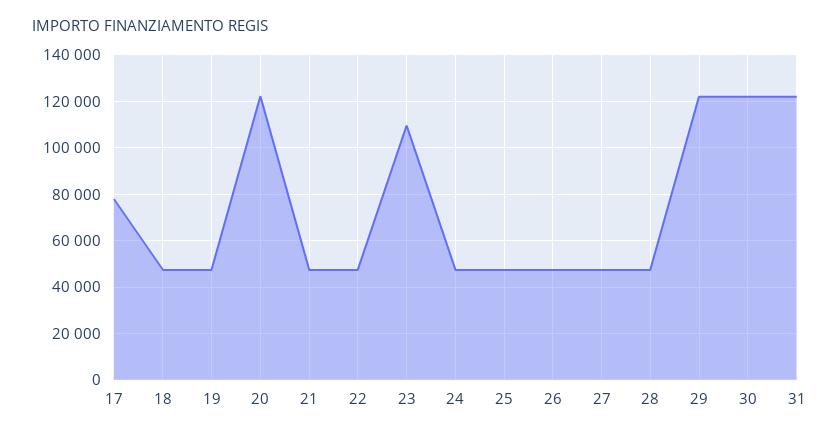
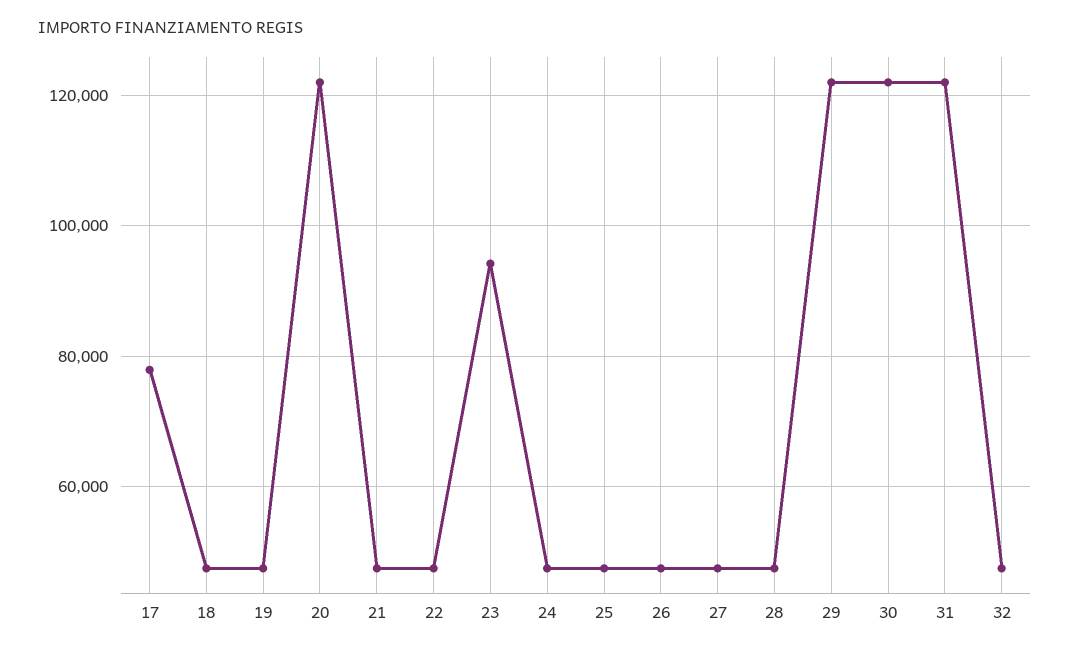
23: 110000 -> 94000
32: none -> 48000

